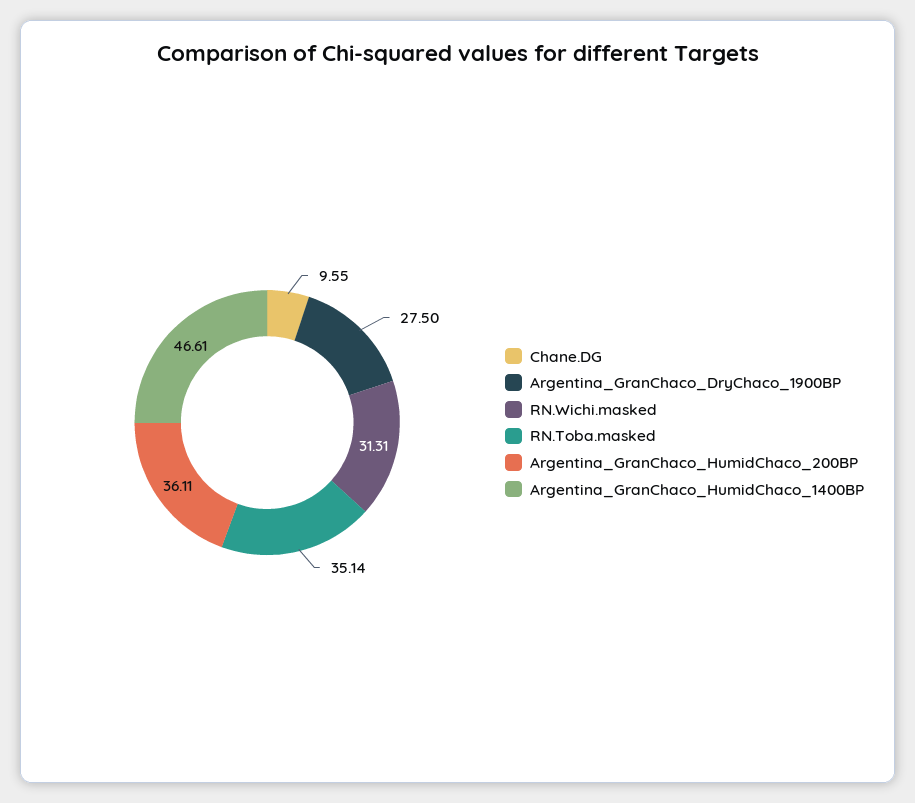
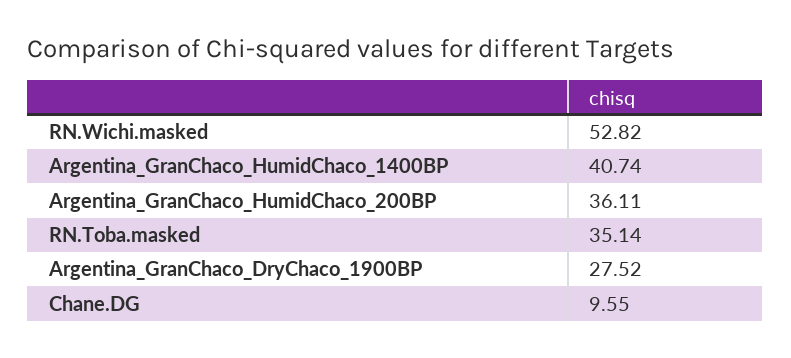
Argentina_GranChaco_DryChaco_1900BP: 27.5 -> 27.52
RN.Wichi.masked: 31.31 -> 52.82
Argentina_GranChaco_HumidChaco_1400BP: 46.61 -> 40.74

